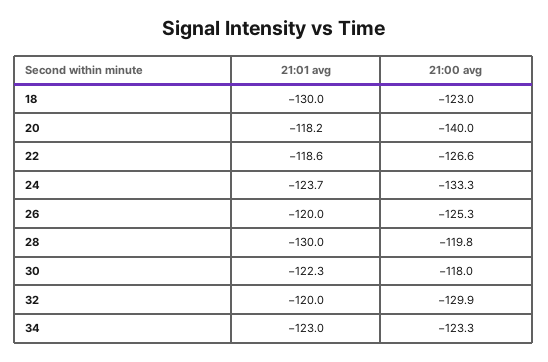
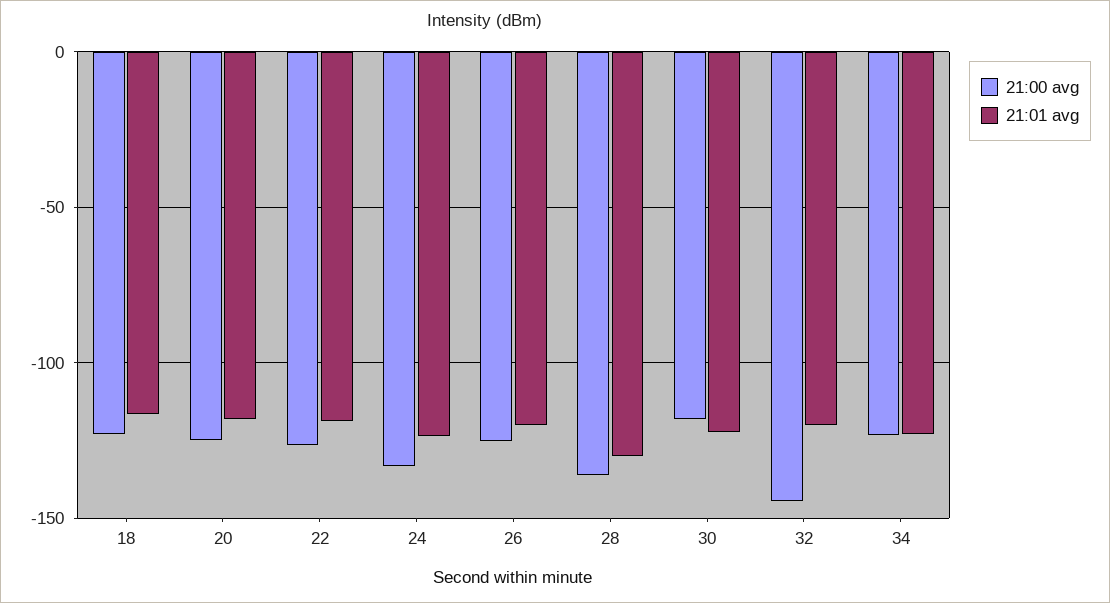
21:01 avg, 18: -130 -> -115
21:00 avg, 20: -140 -> -125
21:00 avg, 28: -119.8 -> -135
21:00 avg, 32: -129.9 -> -145

